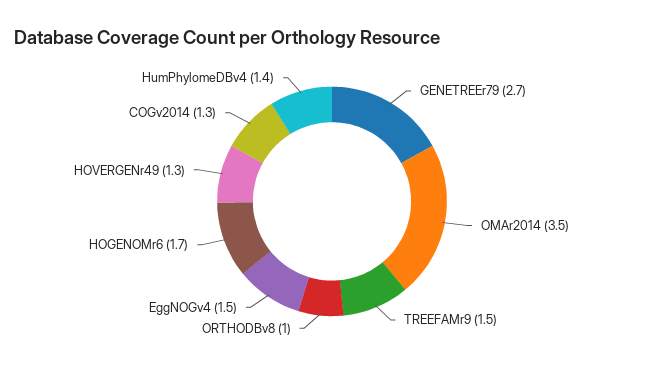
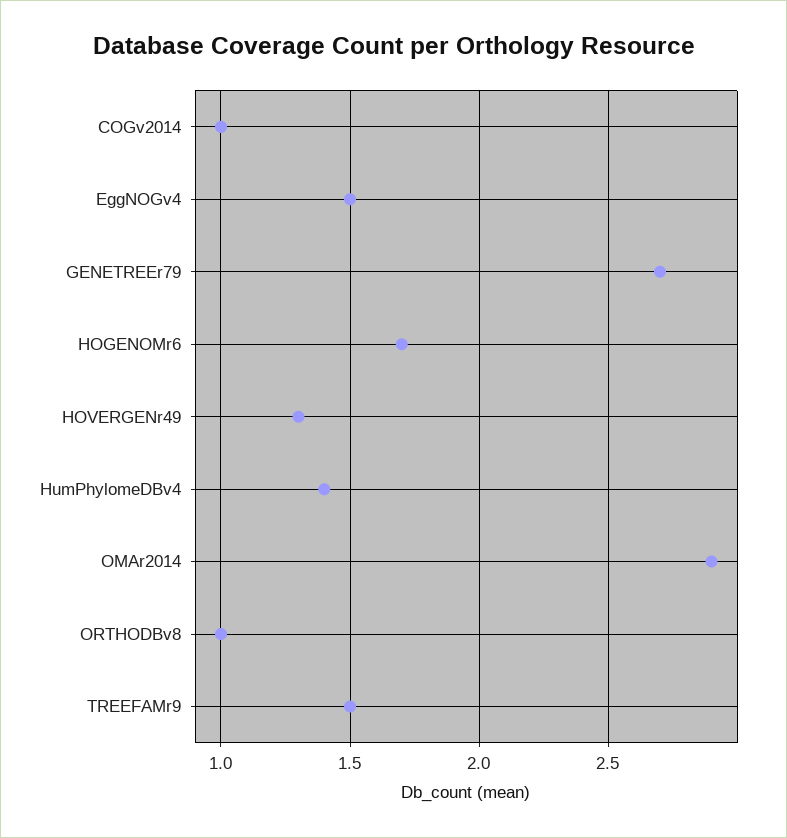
OMAr2014: 3.5 -> 2.9
COGv2014: 1.3 -> 1

